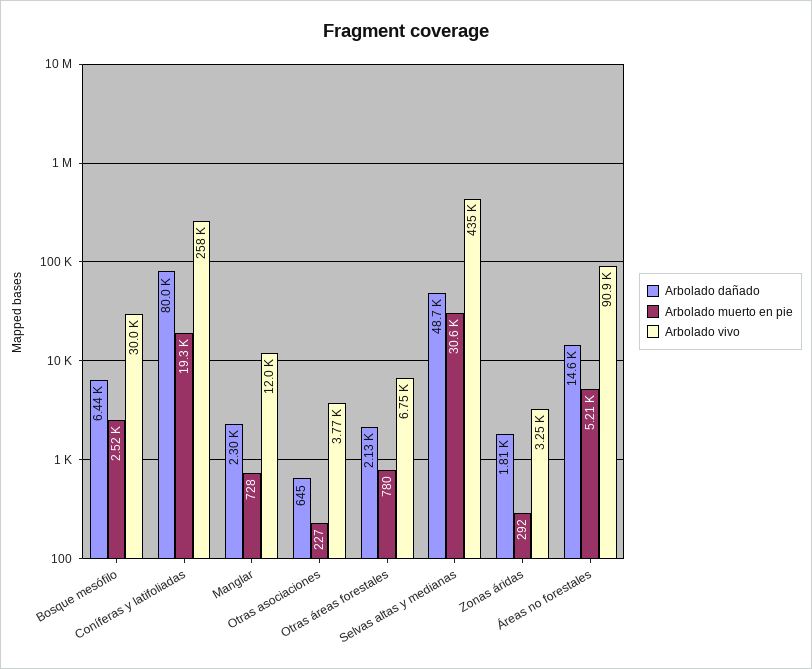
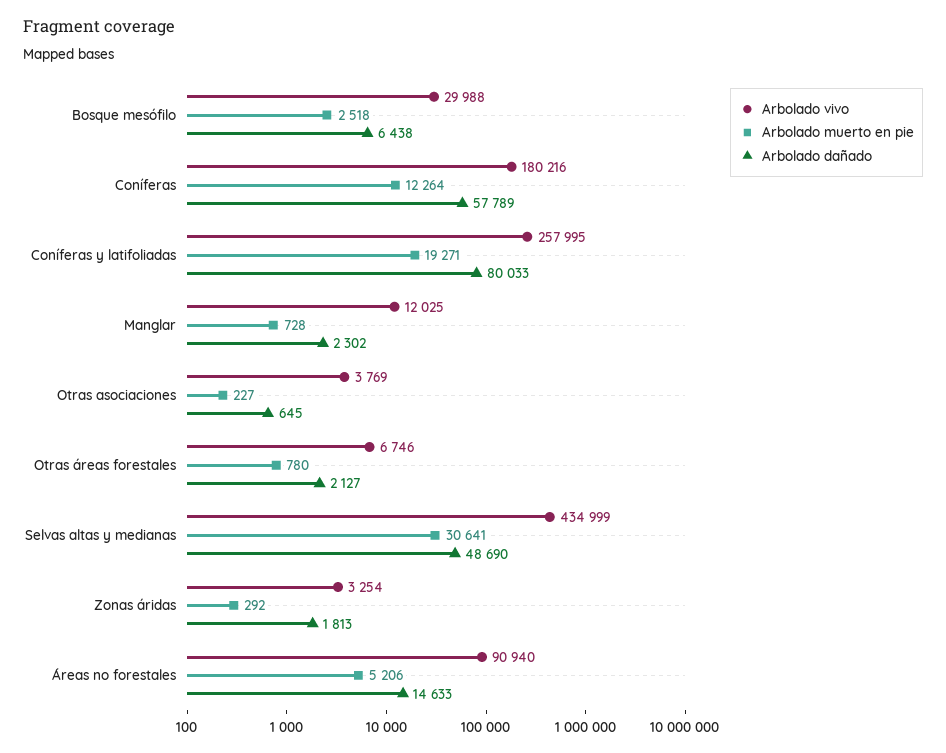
Arbolado vivo, Coníferas: none -> 180216
Arbolado muerto en pie, Coníferas: none -> 12264
Arbolado dañado, Coníferas: none -> 57789

